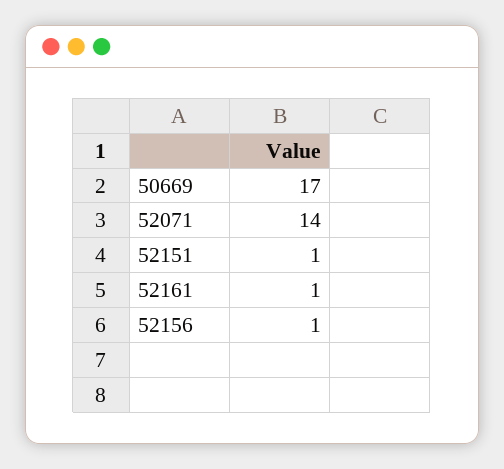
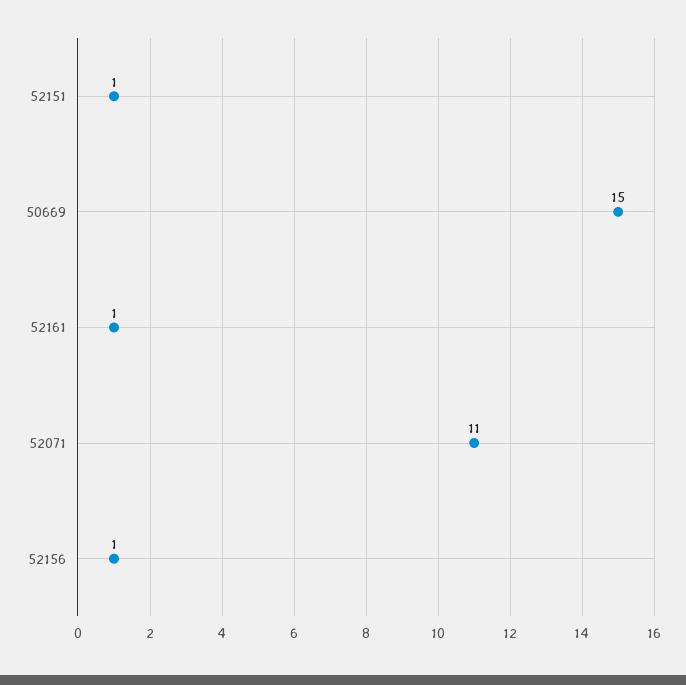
50669: 17 -> 15
52071: 14 -> 11

